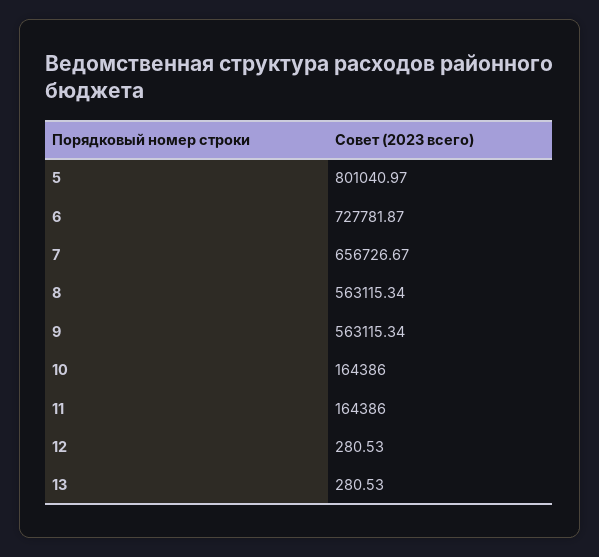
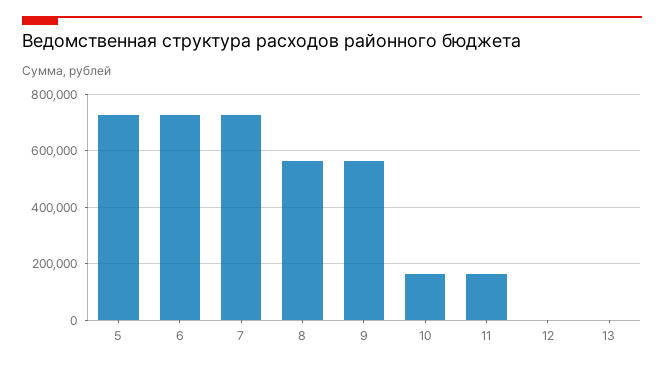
5: 801040.97 -> 725000
7: 656726.67 -> 725000

